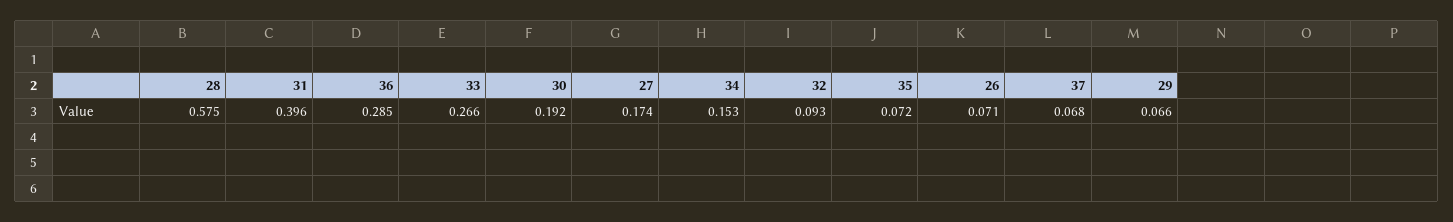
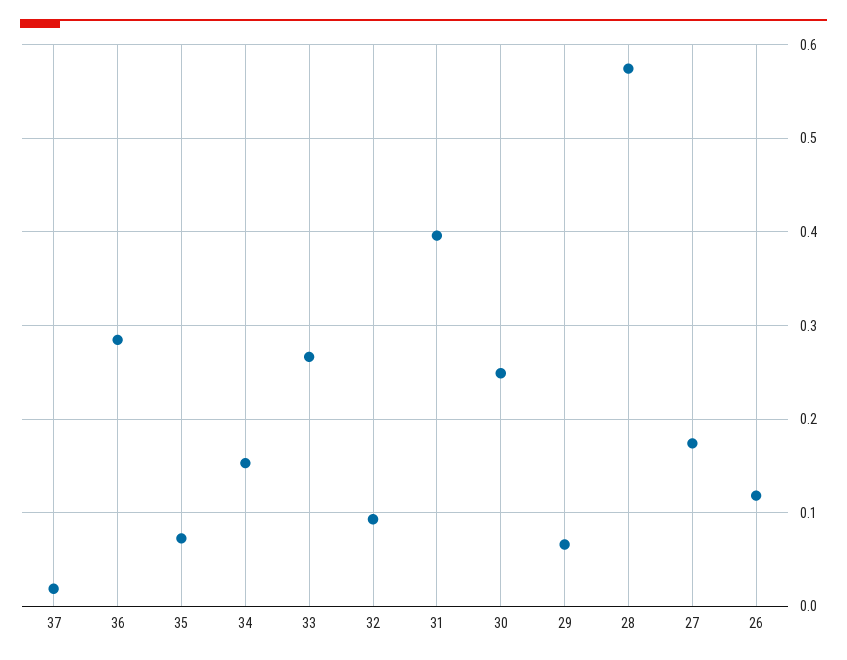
30: 0.192 -> 0.25
26: 0.071 -> 0.12
37: 0.068 -> 0.02

